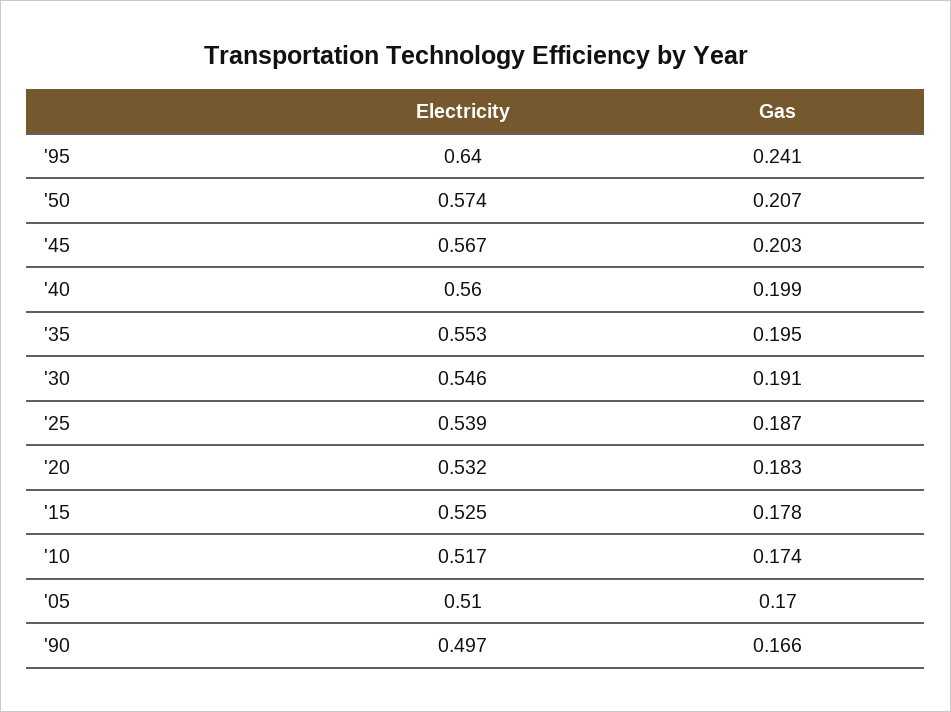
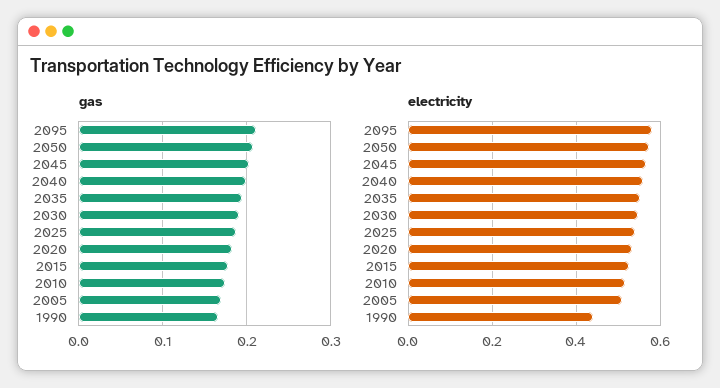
Electricity, '95: 0.64 -> 0.58
Gas, '95: 0.241 -> 0.21
Electricity, '90: 0.497 -> 0.44

